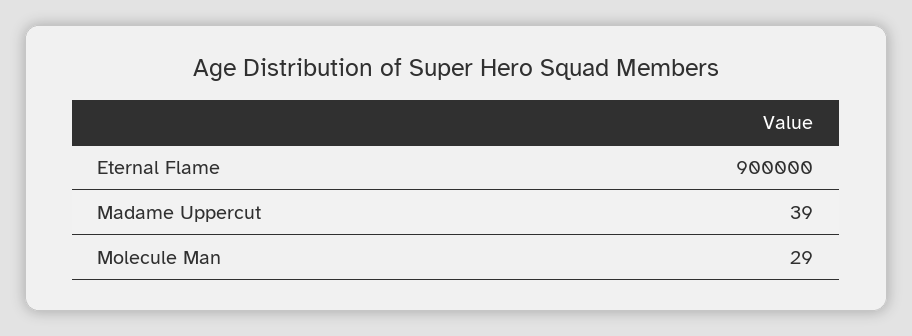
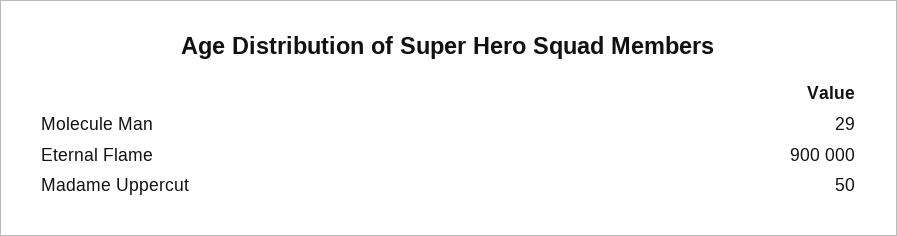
Madame Uppercut: 39 -> 50

